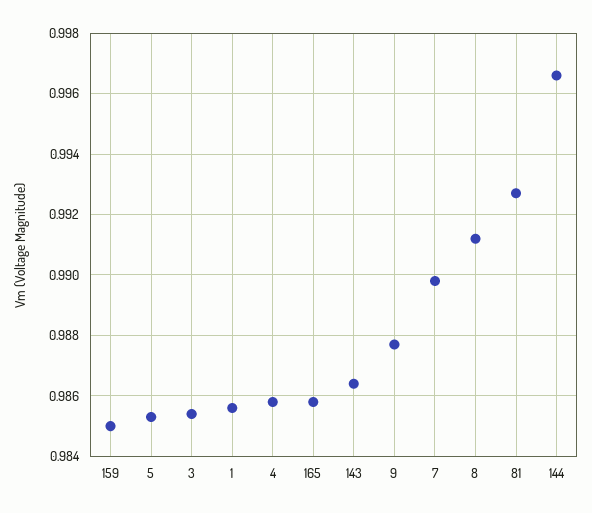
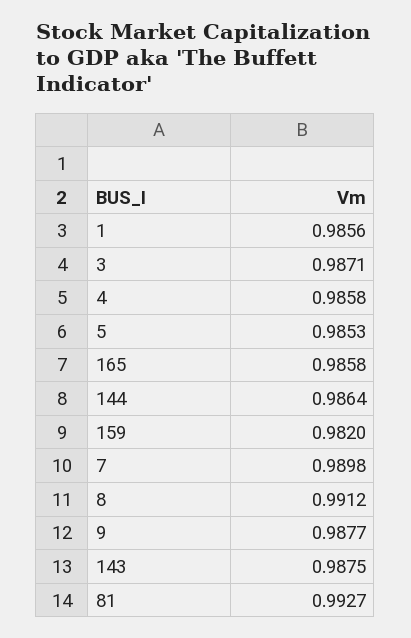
159: 0.985 -> 0.982
3: 0.9855 -> 0.9871
143: 0.9865 -> 0.9875
144: 0.9965 -> 0.9864

